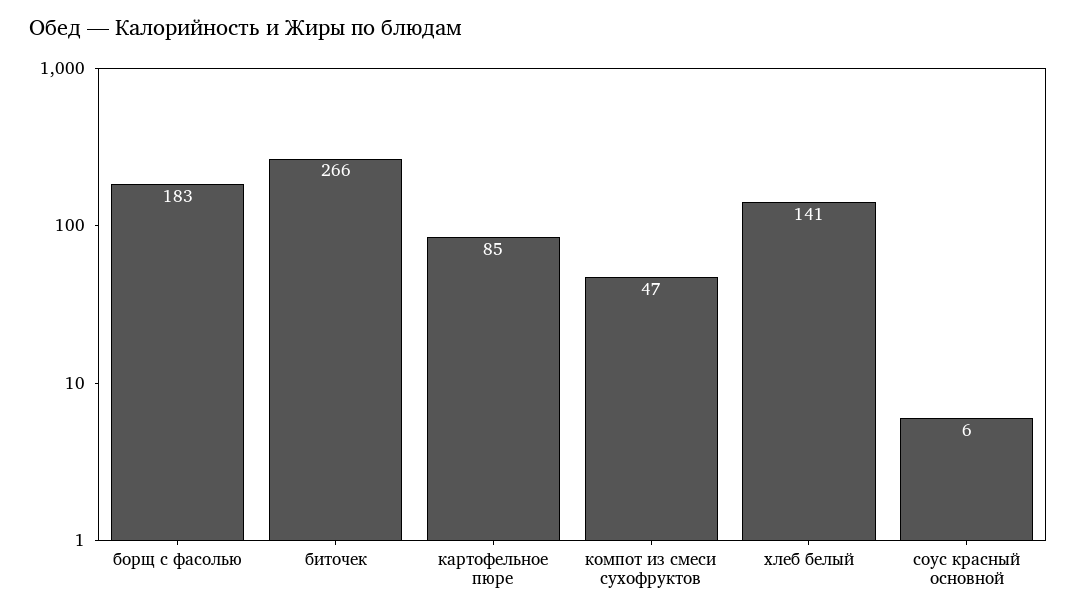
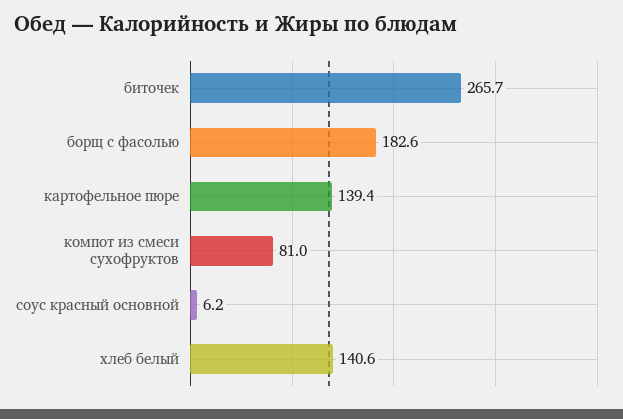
картофельное пюре: 85 -> 139.4
компот из смеси сухофруктов: 47 -> 81

